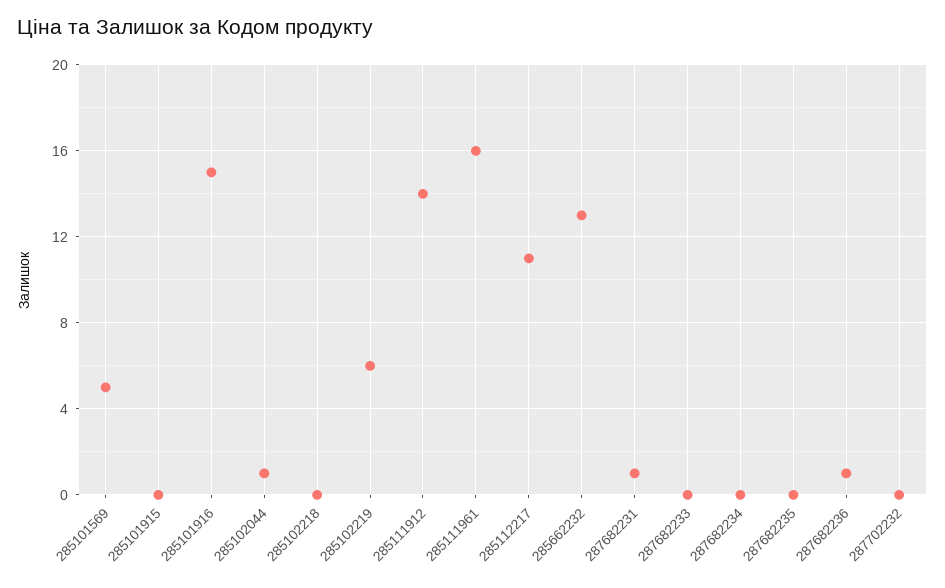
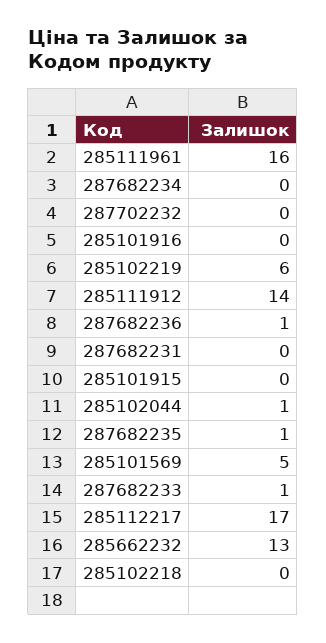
285101916: 15 -> 0
285112217: 11 -> 17
287682231: 1 -> 0
287682233: 0 -> 1
287682235: 0 -> 1

